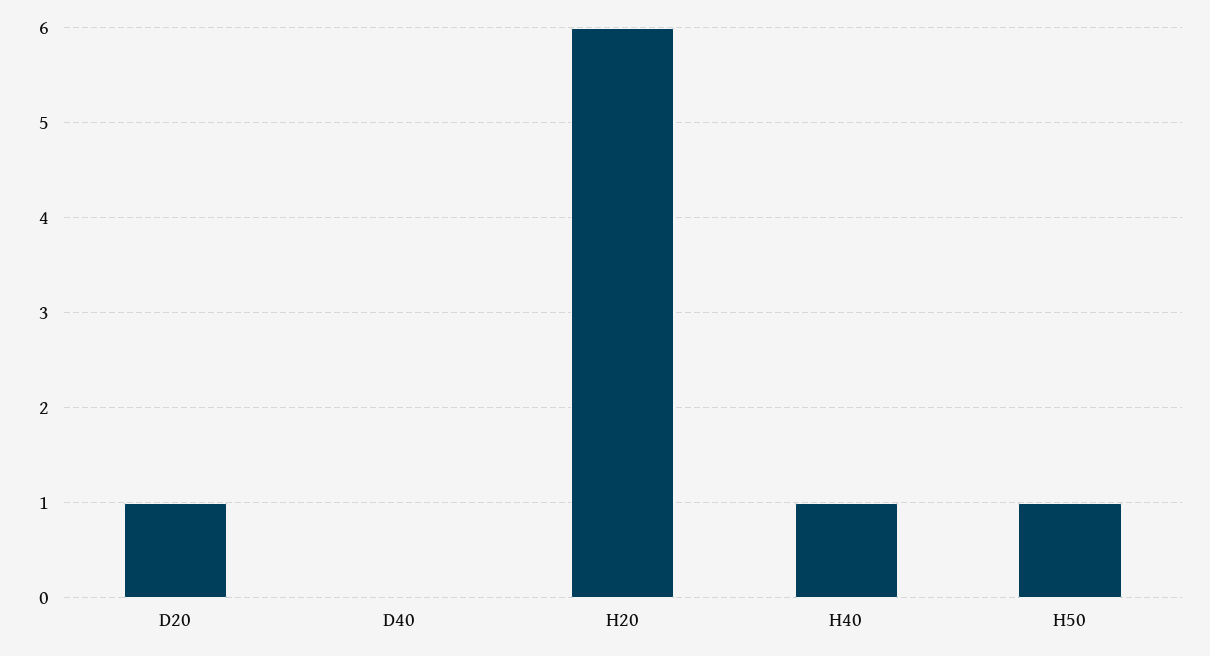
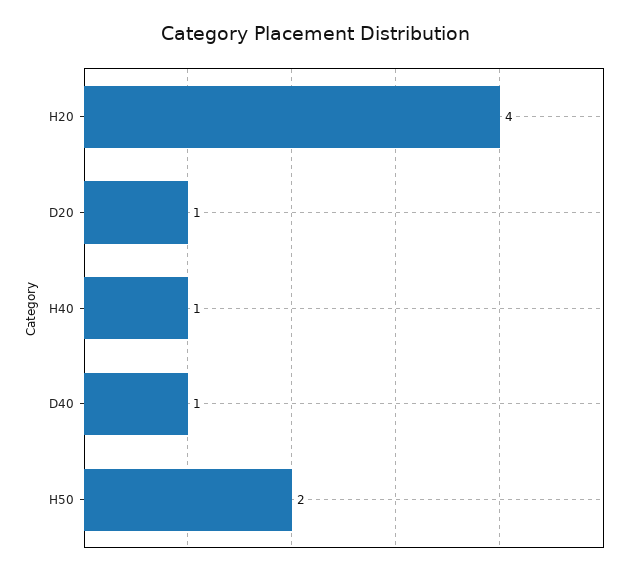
D40: 0 -> 1
H20: 6 -> 4
H50: 1 -> 2

